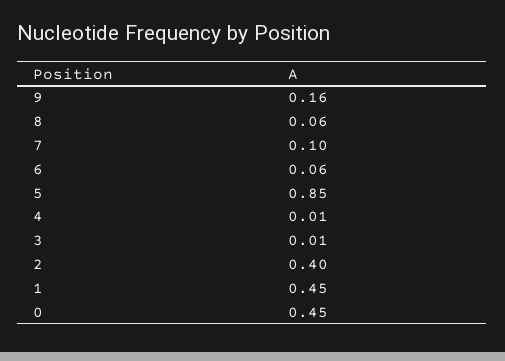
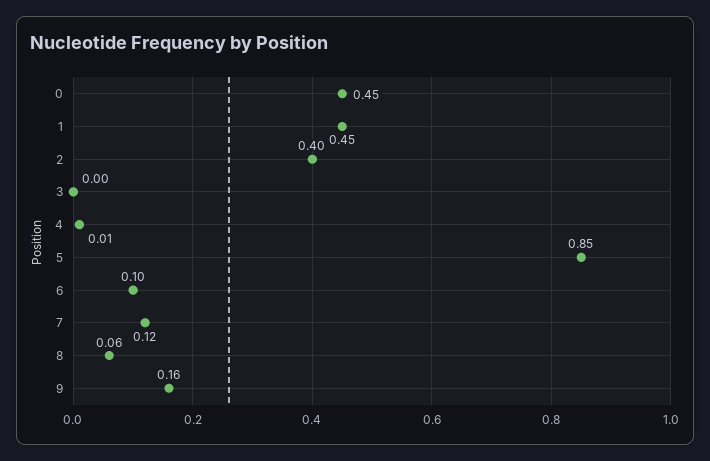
7: 0.1 -> 0.12
6: 0.06 -> 0.1
3: 0.01 -> 0

